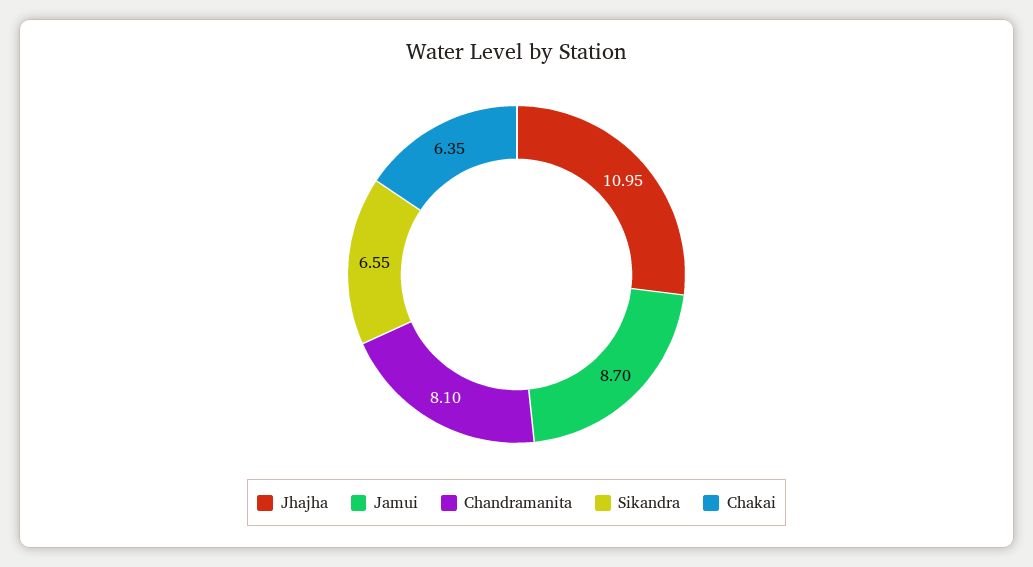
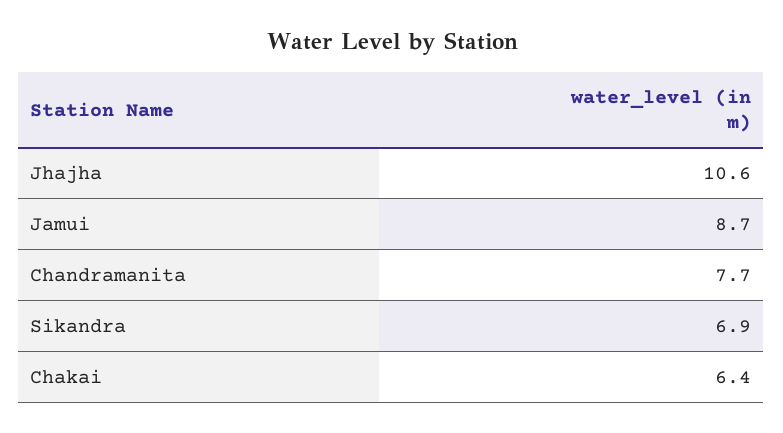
Jhajha: 10.95 -> 10.6
Chandramanita: 8.1 -> 7.7
Sikandra: 6.55 -> 6.9

